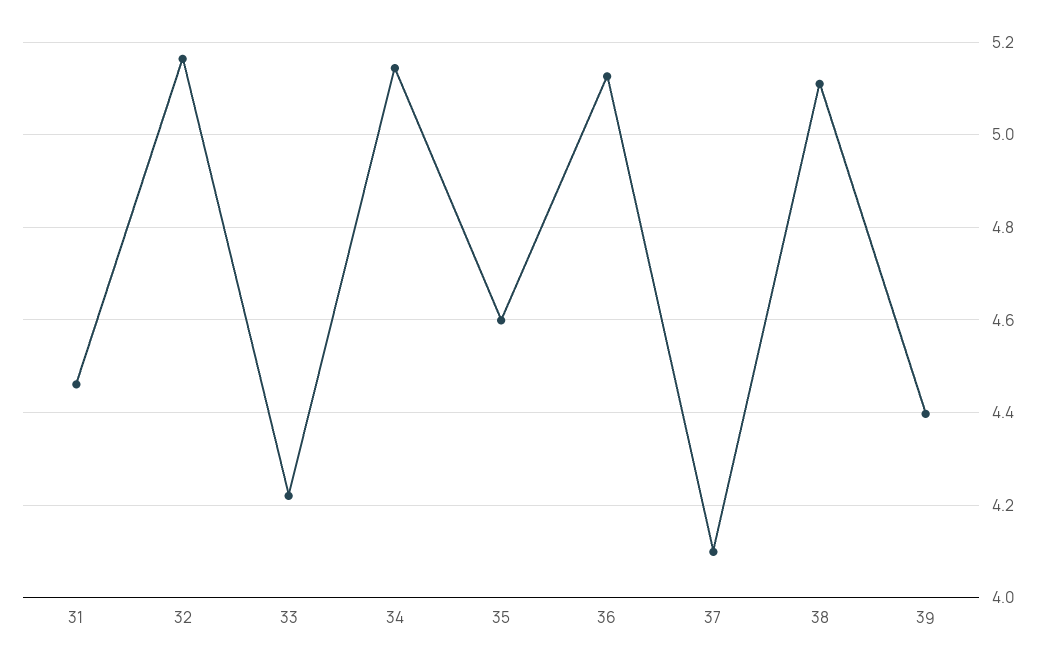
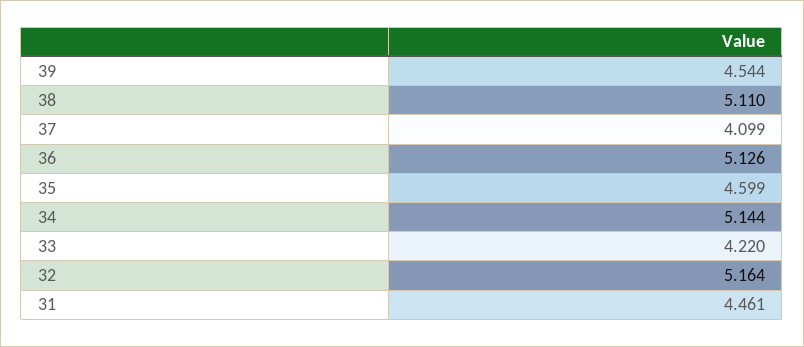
39: 4.4 -> 4.544

